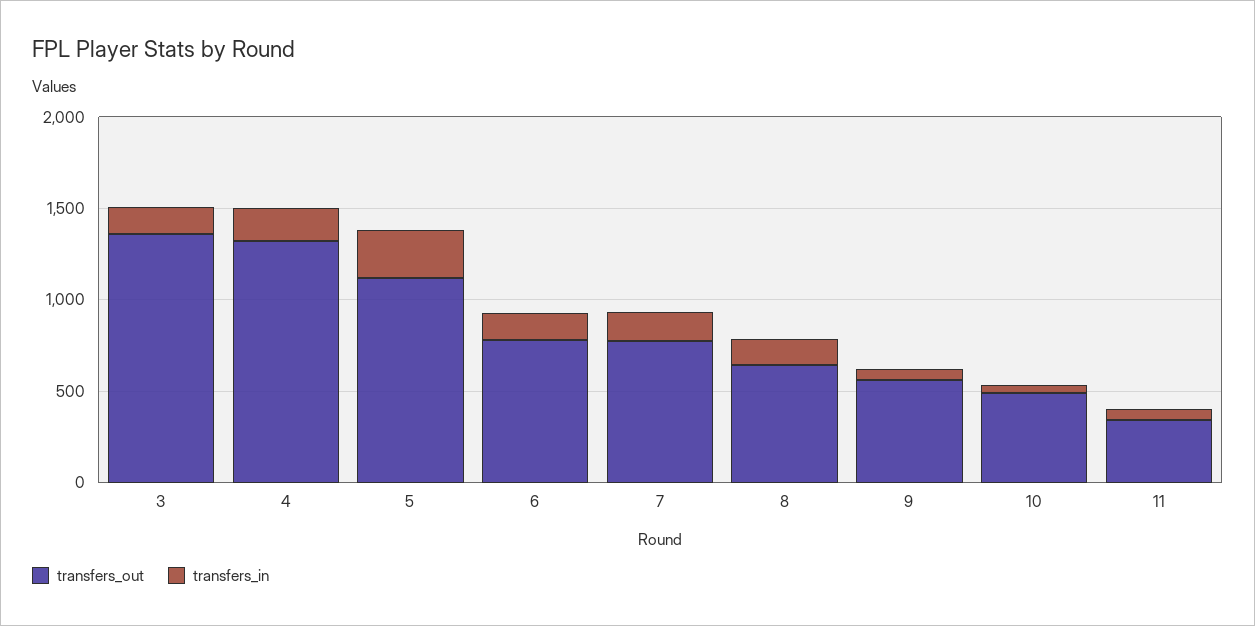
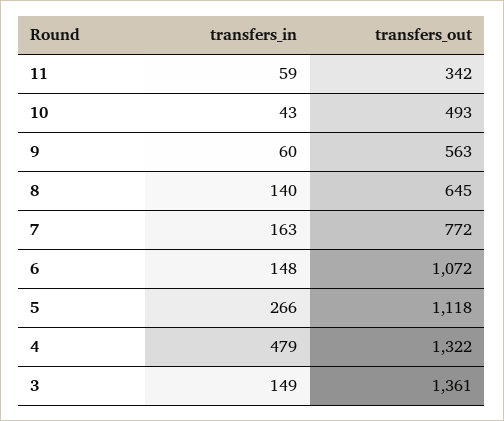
transfers_in, 4: 200 -> 479
transfers_out, 6: 800 -> 1072

